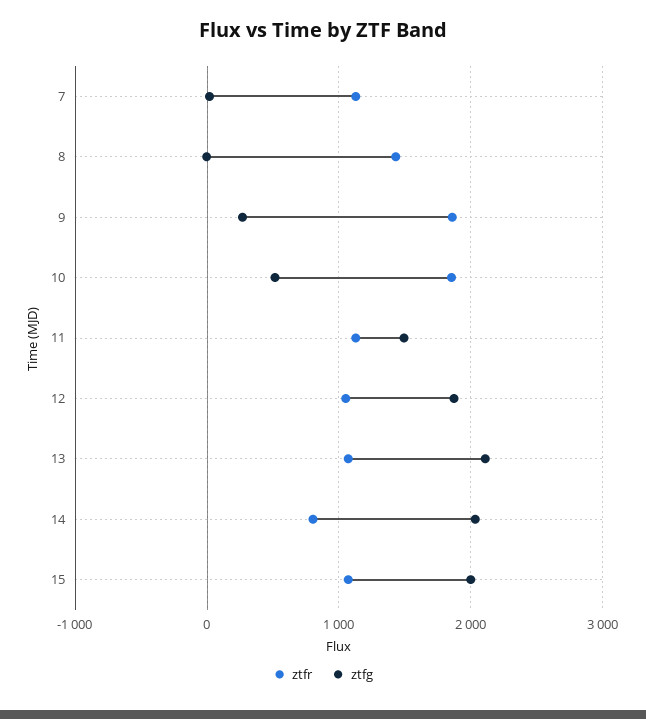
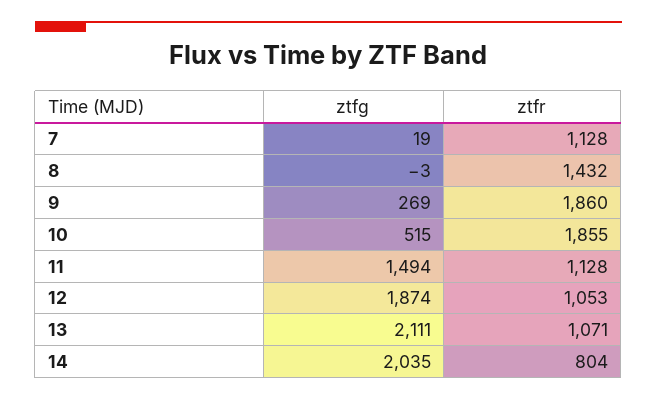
ztfr, 15: 1100 -> none
ztfg, 15: 2000 -> none

